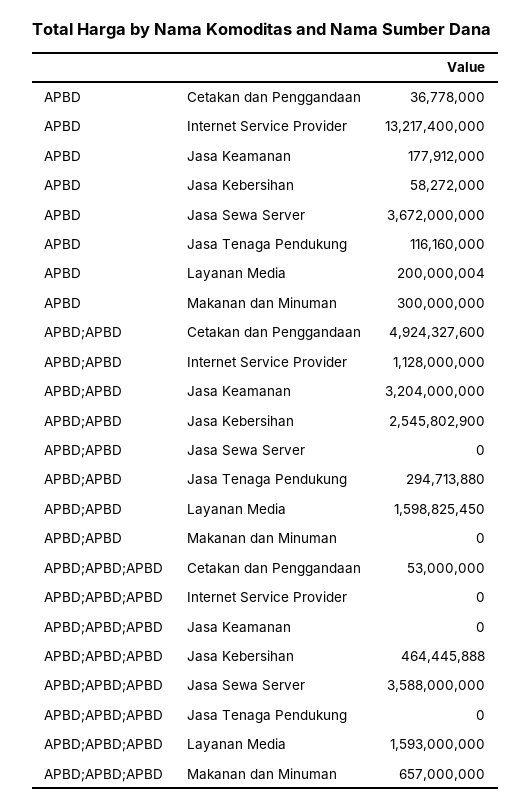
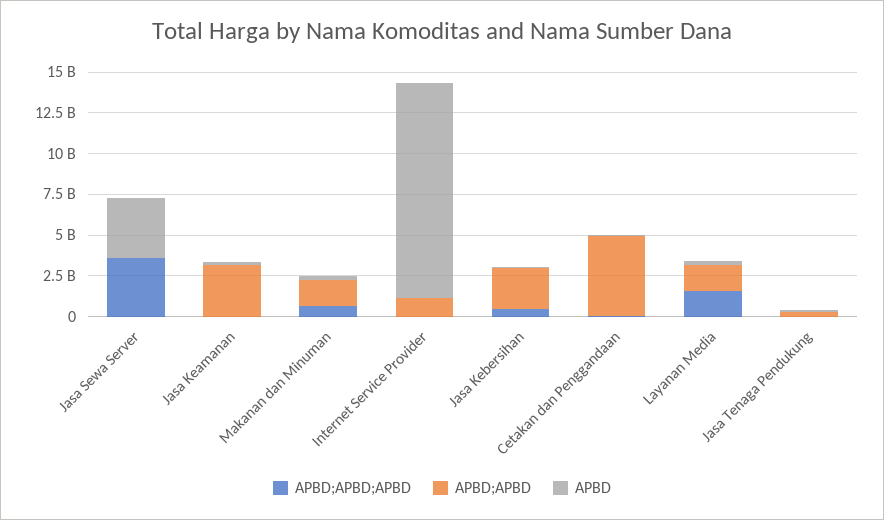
APBD;APBD, Makanan dan Minuman: 0 -> 1500000000

